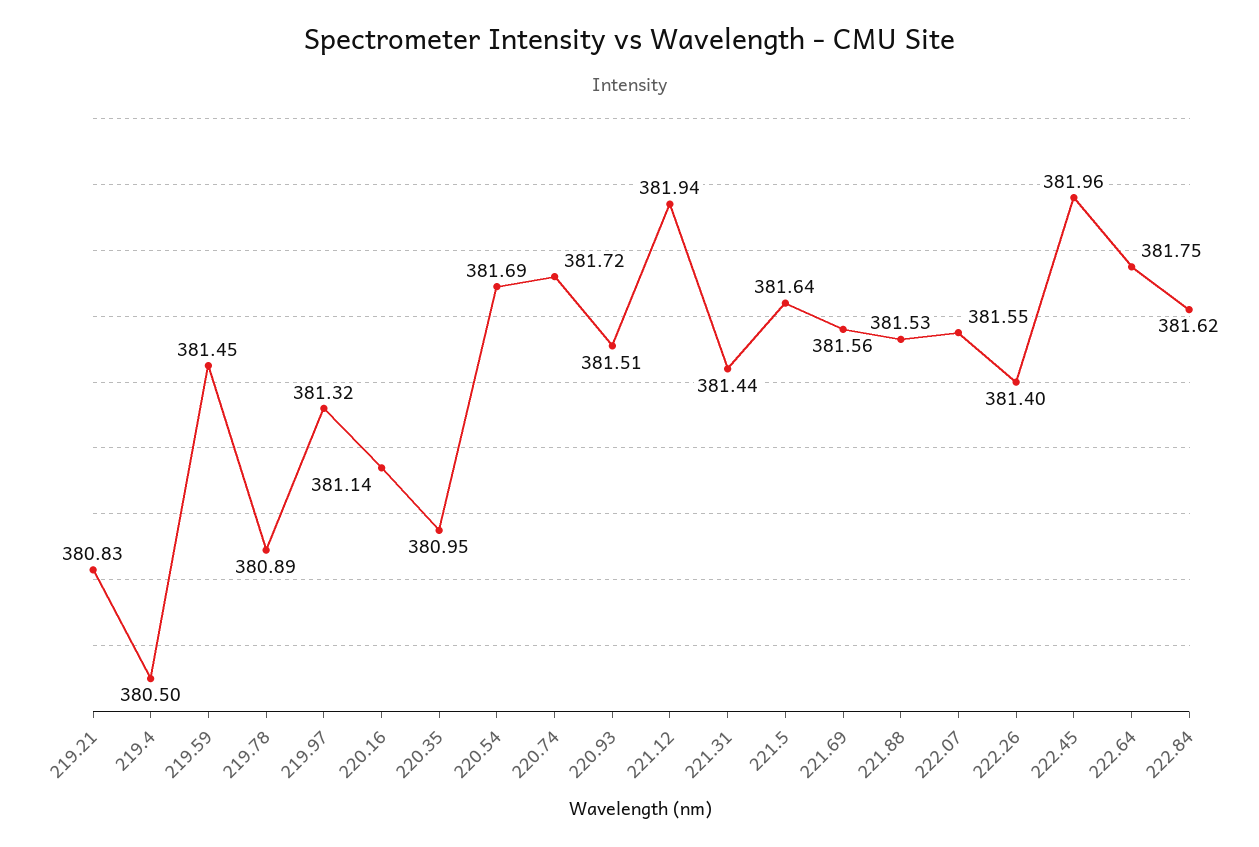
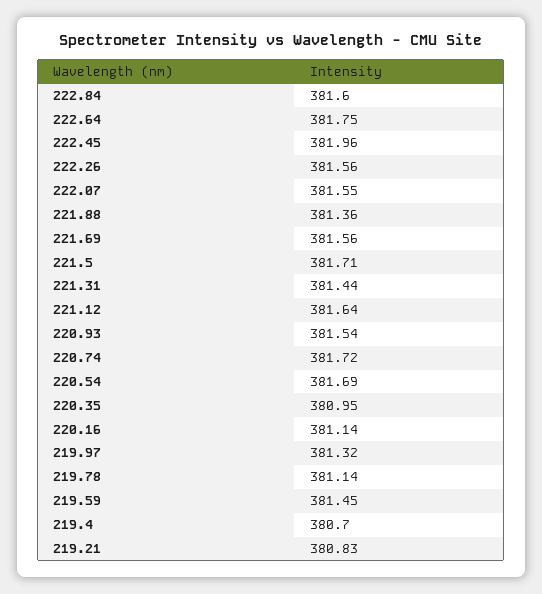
219.4: 380.5 -> 380.7
219.78: 380.89 -> 381.14
220.93: 381.51 -> 381.54
221.12: 381.94 -> 381.64
221.5: 381.64 -> 381.71
221.88: 381.53 -> 381.36
222.26: 381.4 -> 381.56
222.84: 381.62 -> 381.6

